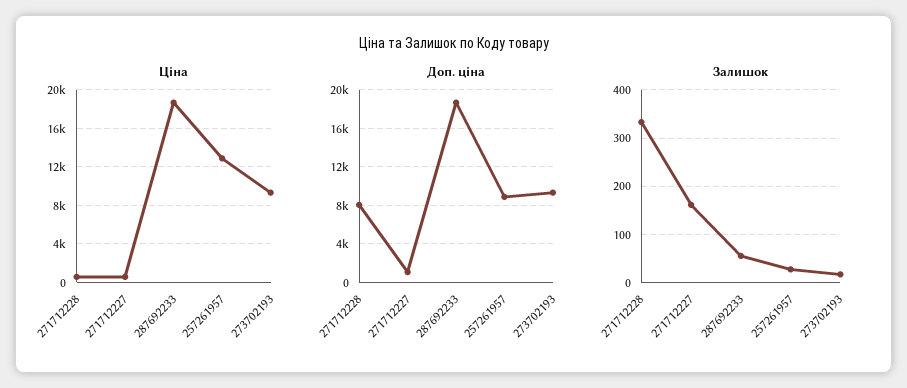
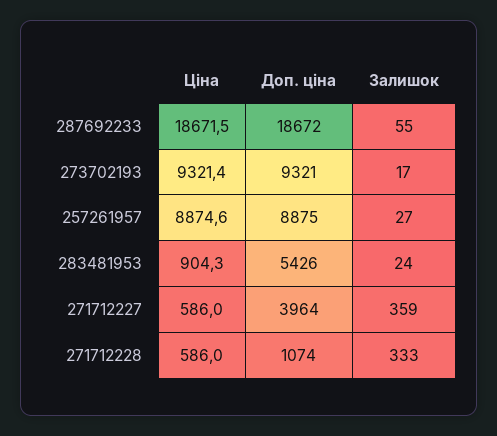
Ціна, 257261957: 13000 -> 8874.6
Доп. ціна, 271712228: 8000 -> 1074
Доп. ціна, 271712227: 1000 -> 3964
Залишок, 271712227: 160 -> 359
Ціна, 283481953: none -> 904.3
Доп. ціна, 283481953: none -> 5426
Залишок, 283481953: none -> 24

